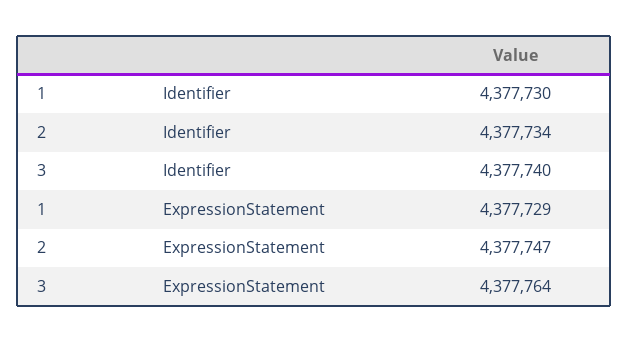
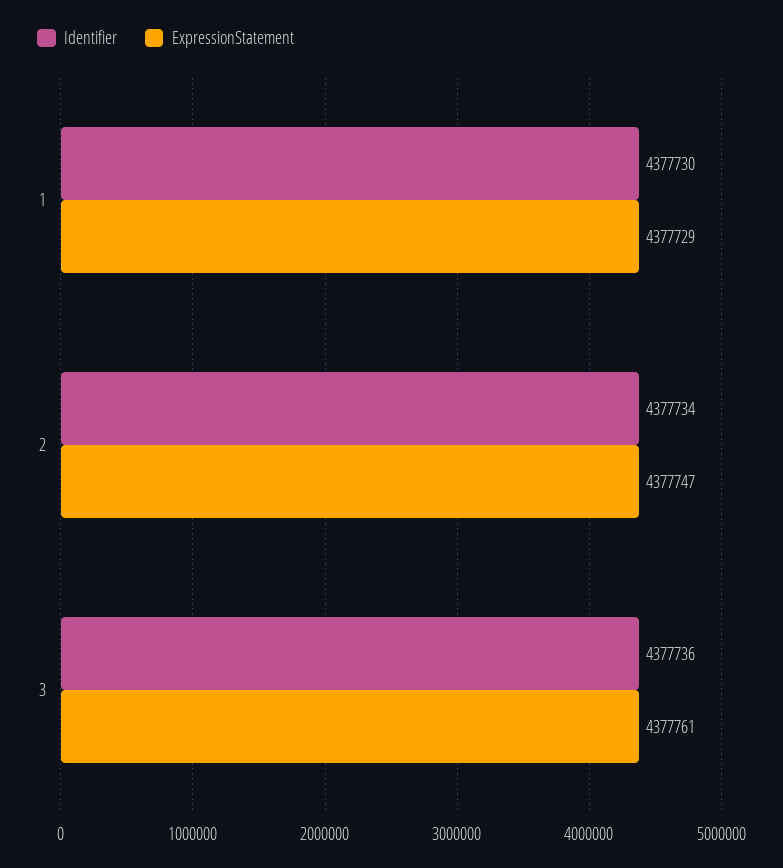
Identifier, 3: 4377740 -> 4377736
ExpressionStatement, 3: 4377764 -> 4377761

